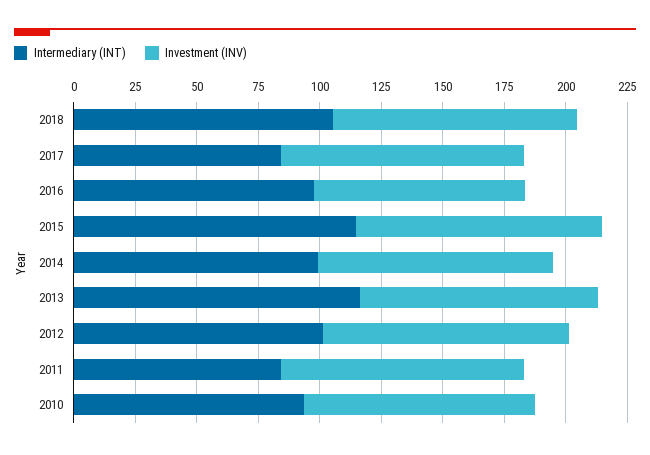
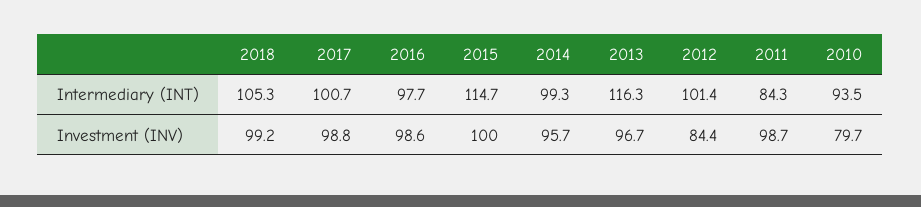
Intermediary (INT), 2017: 85 -> 100.7
Investment (INV), 2016: 85 -> 98.6
Investment (INV), 2012: 100 -> 84.4
Investment (INV), 2010: 95 -> 79.7

